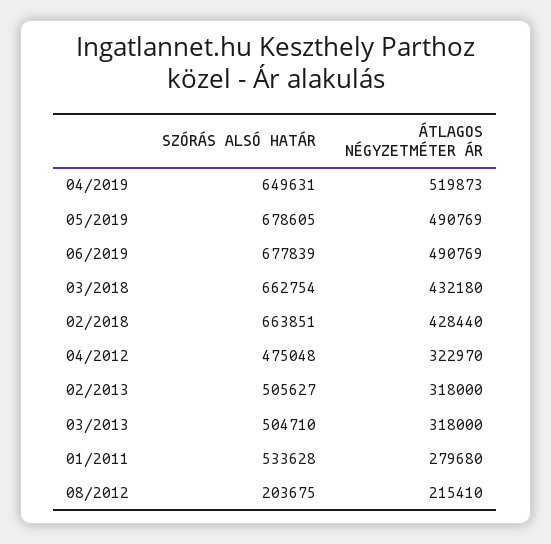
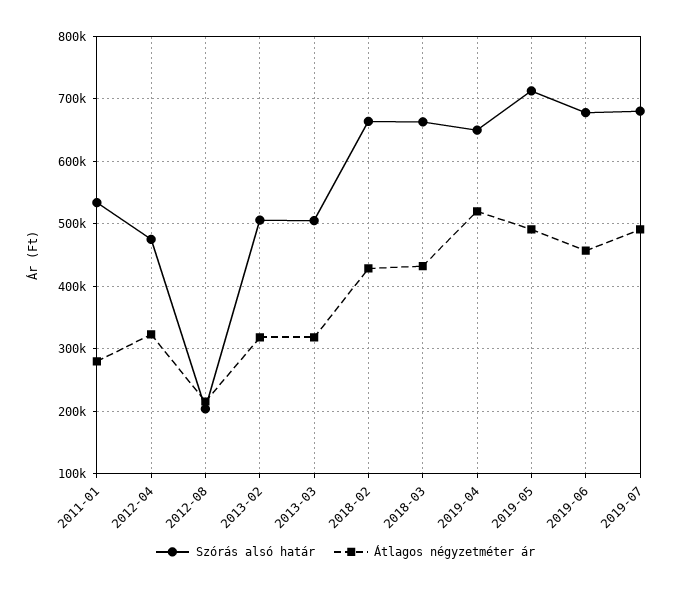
SZÓRÁS ALSÓ HATÁR, 05/2019: 678605 -> 710000
ÁTLAGOS NÉGYZETMÉTER ÁR, 06/2019: 490769 -> 460000
SZÓRÁS ALSÓ HATÁR, 2019-07: none -> 680000
ÁTLAGOS NÉGYZETMÉTER ÁR, 2019-07: none -> 490000

